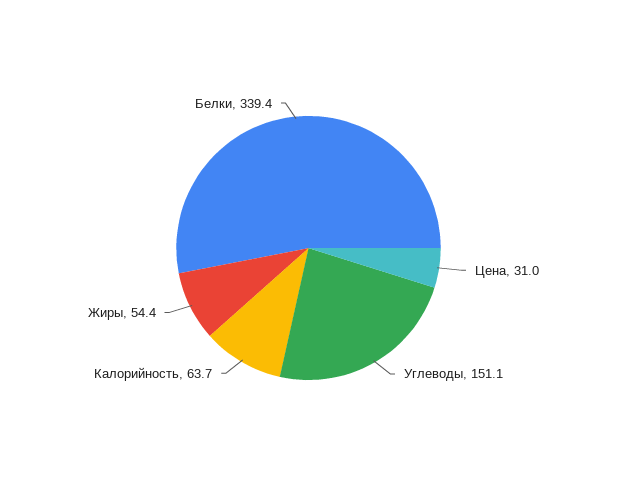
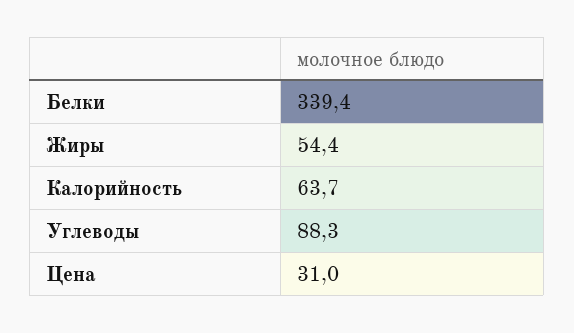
Углеводы: 151.1 -> 88.3

